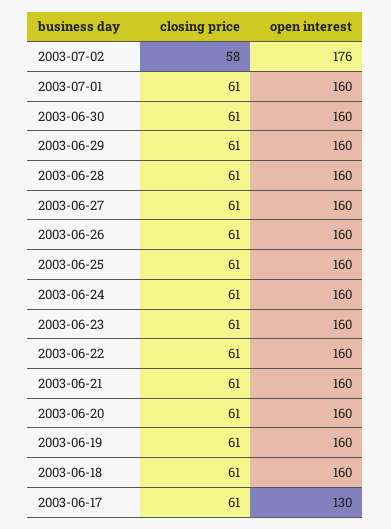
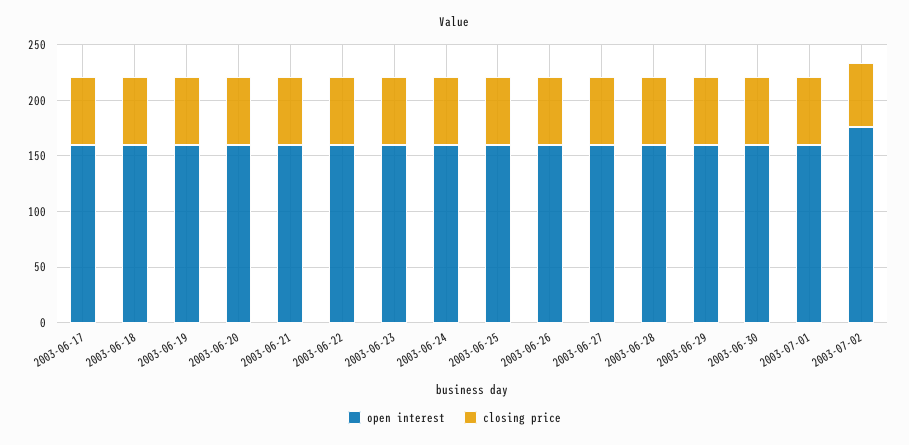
open interest, 2003-06-17: 130 -> 160

